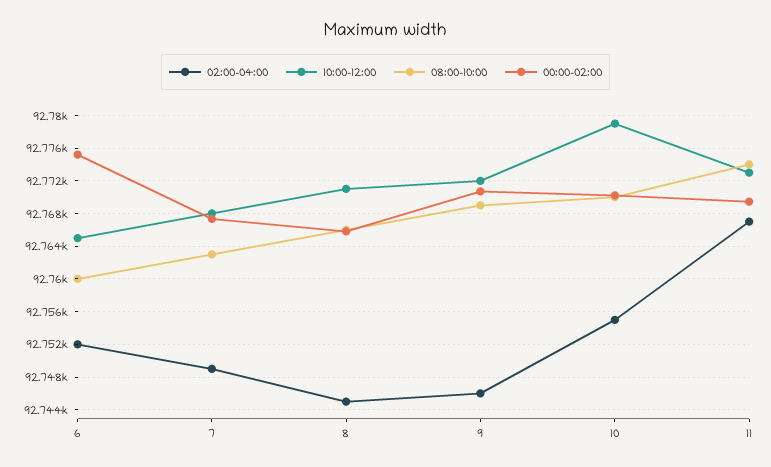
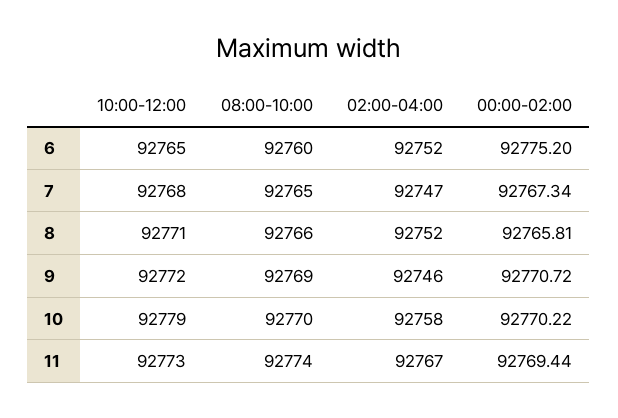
02:00-04:00, 7: 92749 -> 92747
08:00-10:00, 7: 92763 -> 92765
02:00-04:00, 8: 92745 -> 92752
02:00-04:00, 10: 92755 -> 92758

